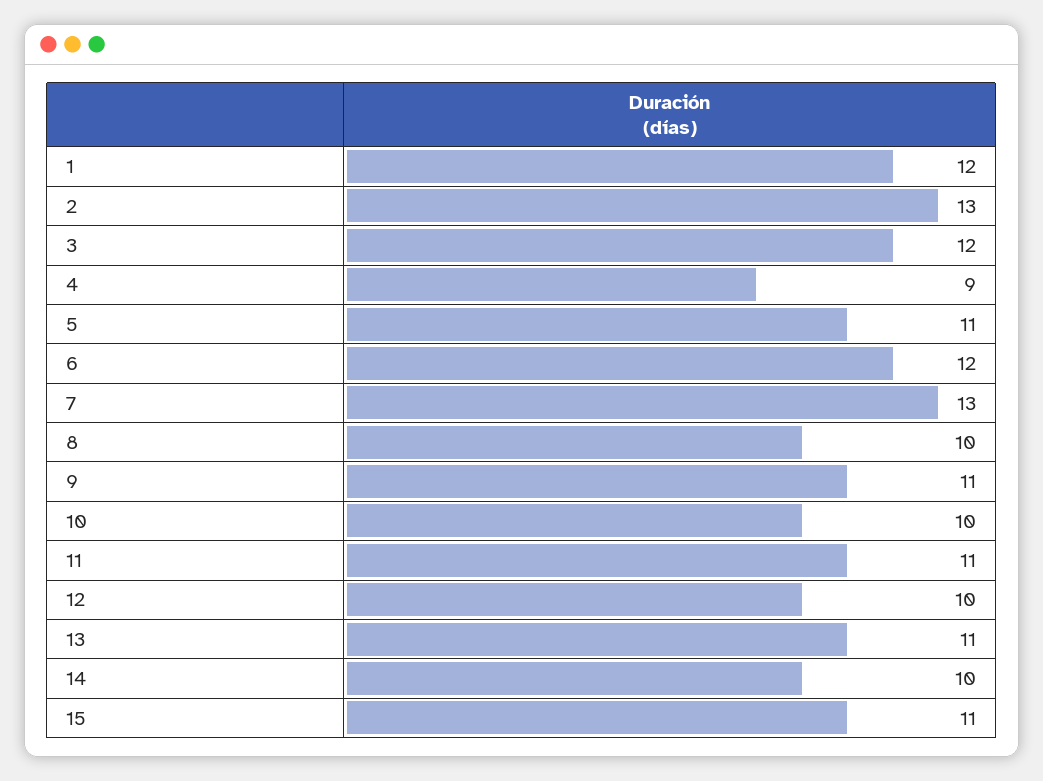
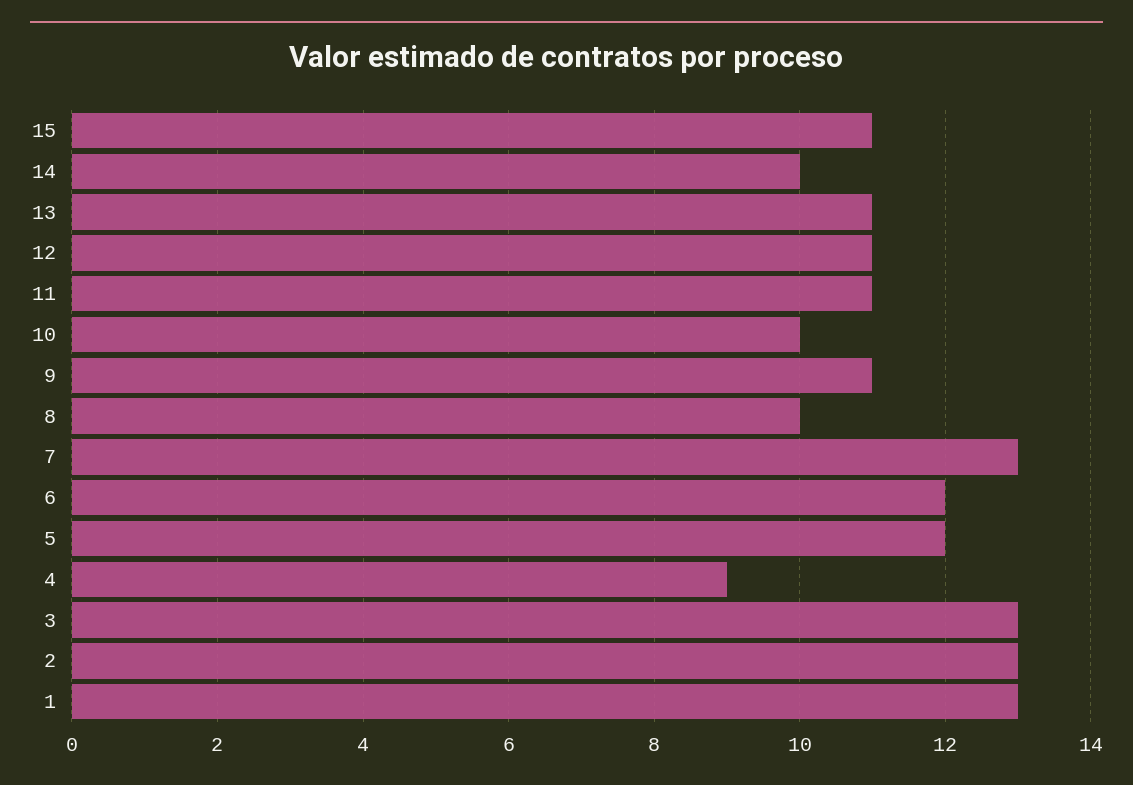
1: 12 -> 13
3: 12 -> 13
5: 11 -> 12
12: 10 -> 11

